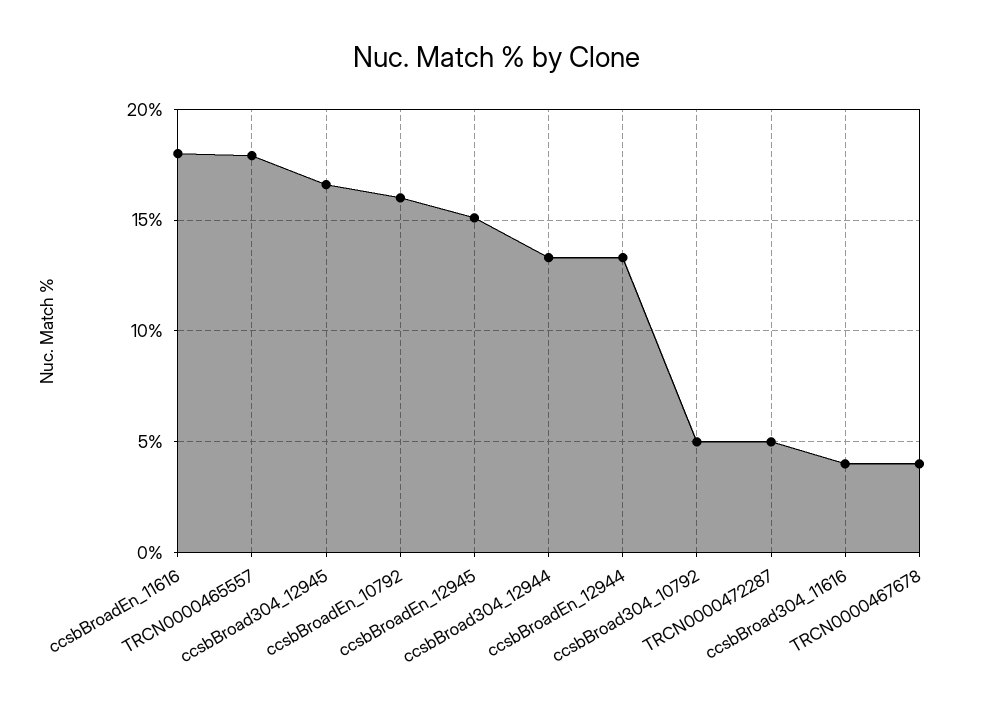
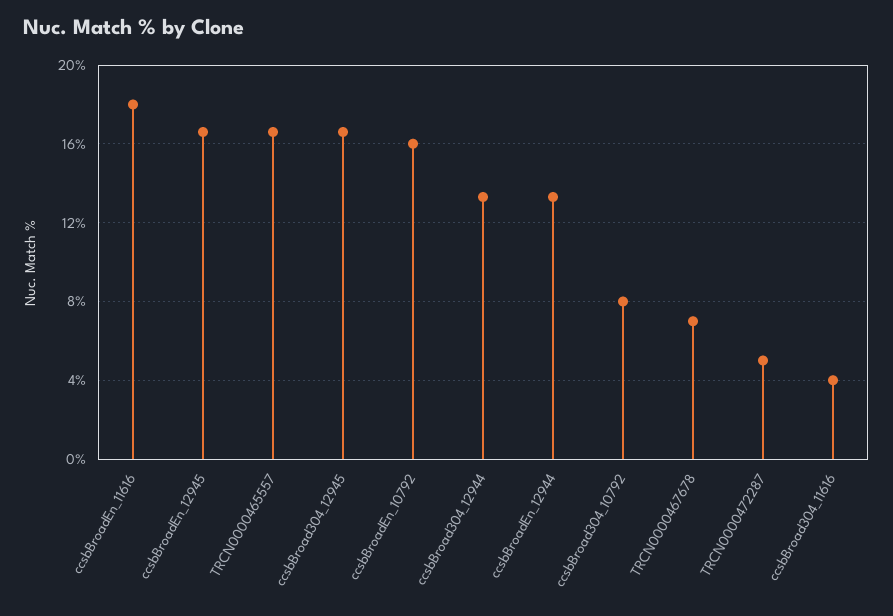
TRCN0000465557: 18 -> 16.5
ccsbBroadEn_12945: 15 -> 16.5
ccsbBroad304_10792: 5 -> 8
TRCN0000467678: 4 -> 7

